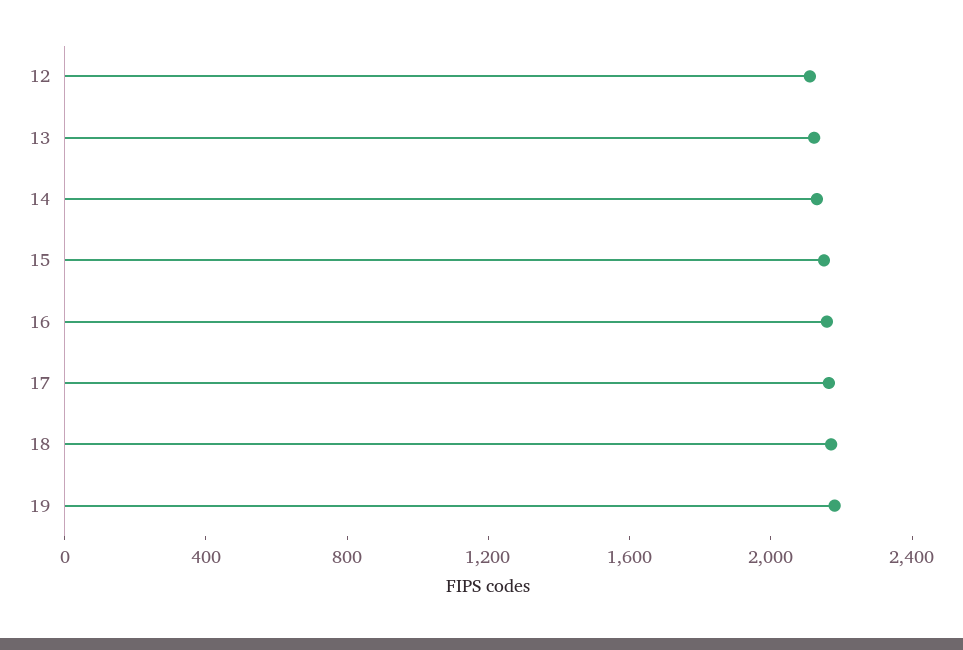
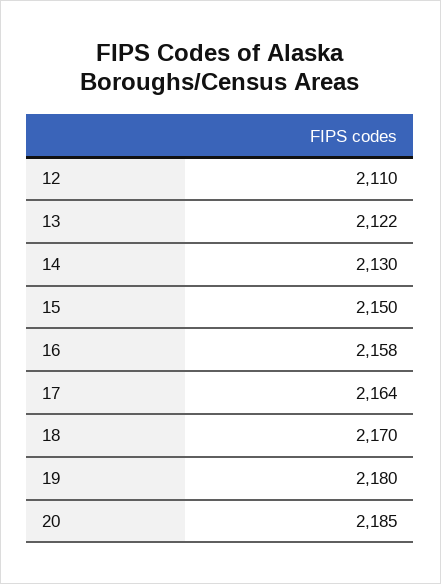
20: none -> 2185

